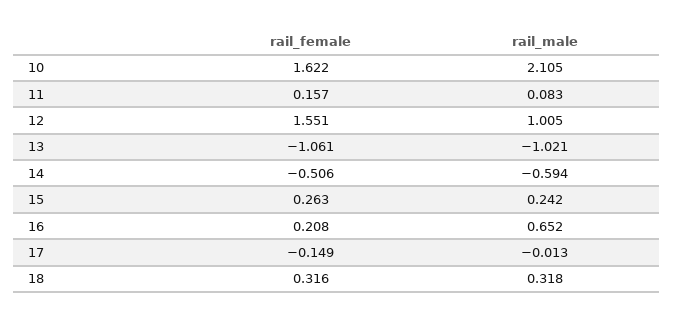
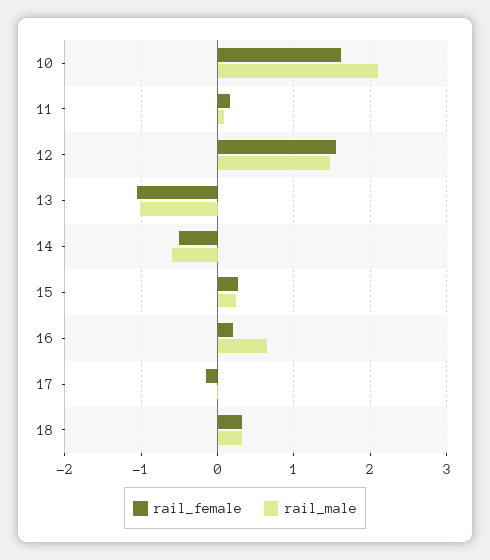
rail_male, 12: 1.005 -> 1.5

